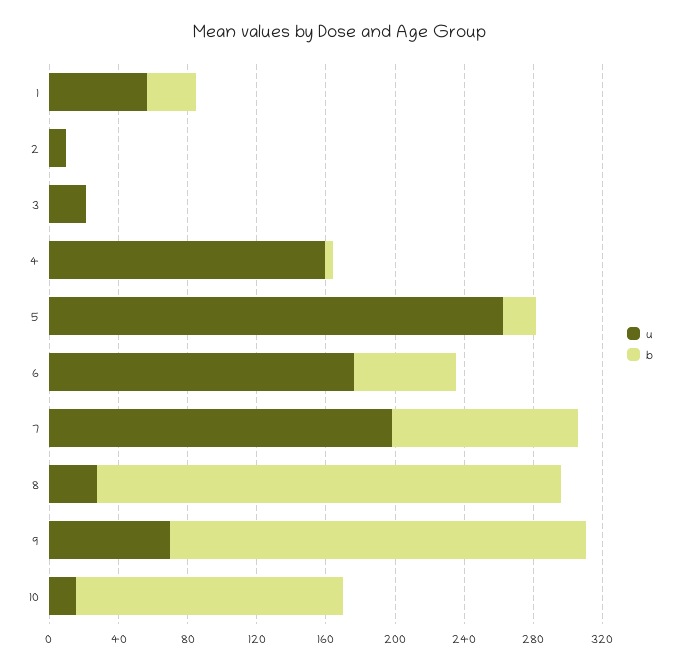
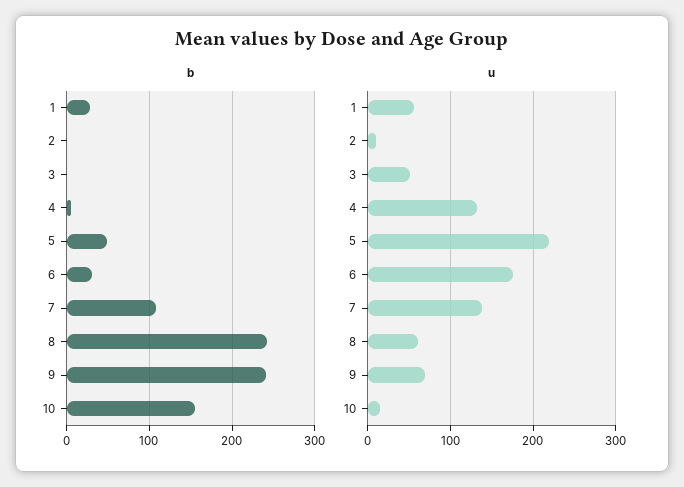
u, 3: 20 -> 50
u, 4: 160 -> 130
u, 5: 260 -> 220
b, 5: 20 -> 50
b, 6: 60 -> 30
u, 7: 200 -> 140
u, 8: 30 -> 60
b, 8: 270 -> 240

